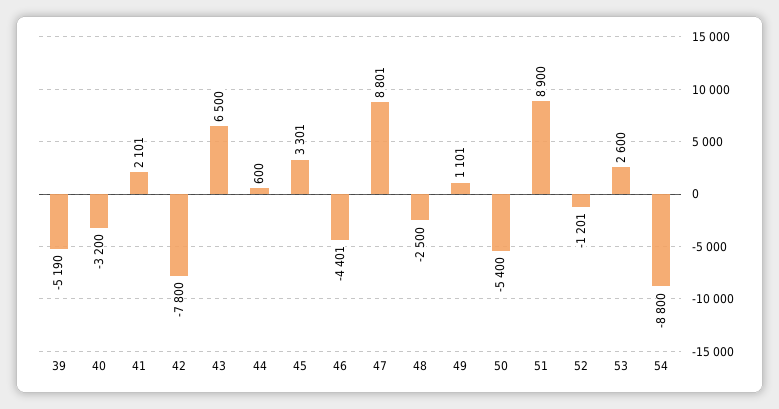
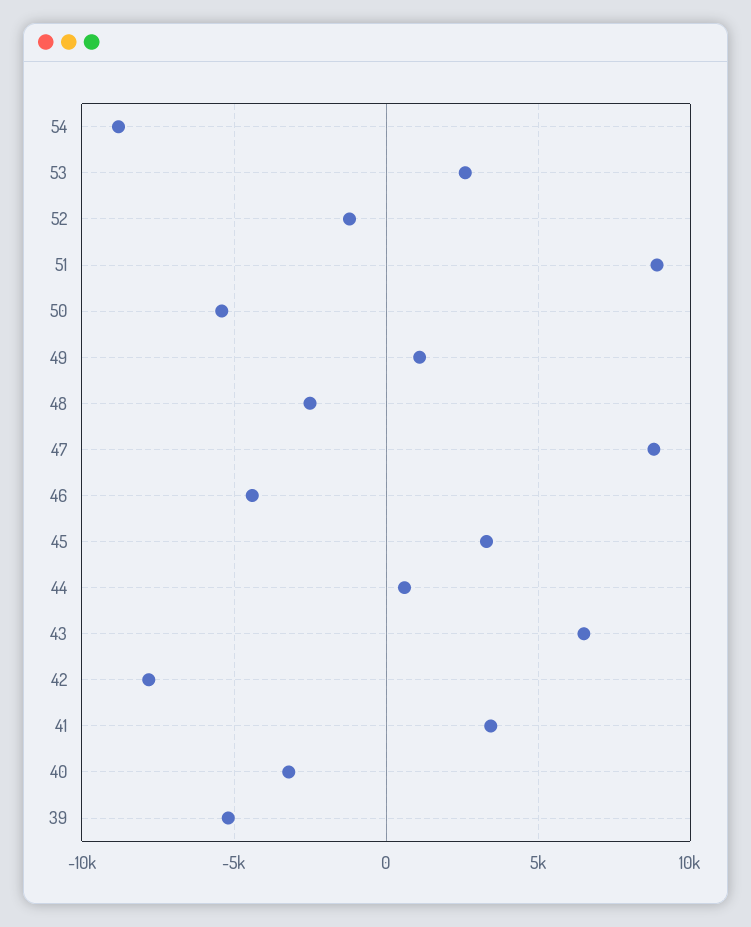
41: 2101 -> 3500

